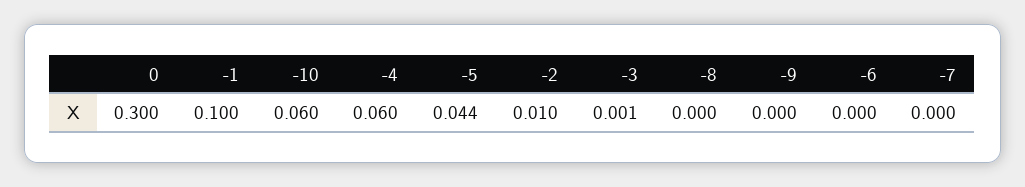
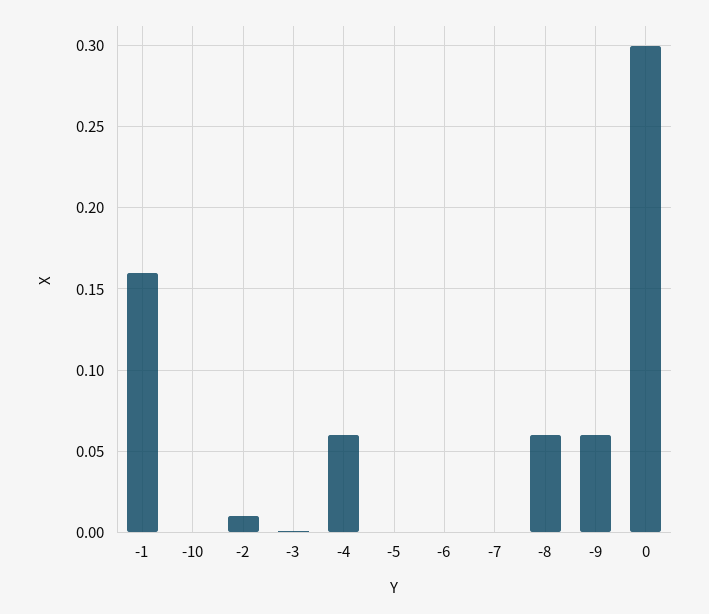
-1: 0.1 -> 0.16
-10: 0.06 -> 0
-5: 0.044 -> 0
-8: 0 -> 0.06
-9: 0 -> 0.06

